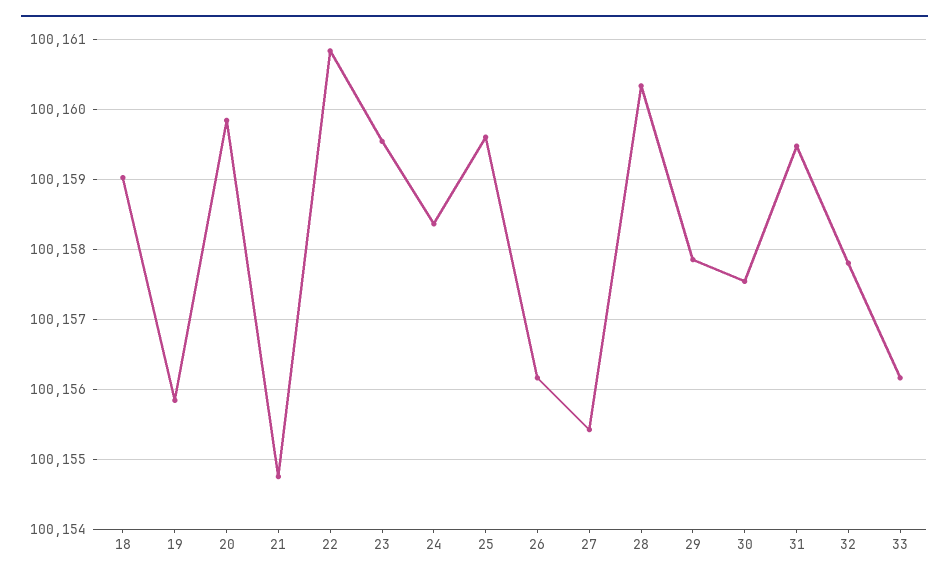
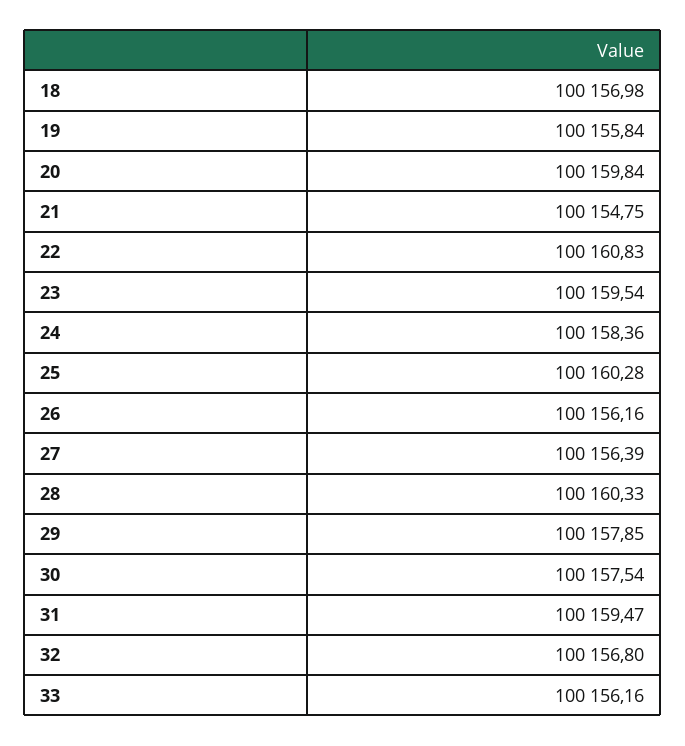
18: 100159 -> 100156.98
25: 100159.6 -> 100160.28
27: 100155.4 -> 100156.39
32: 100157.8 -> 100156.8

